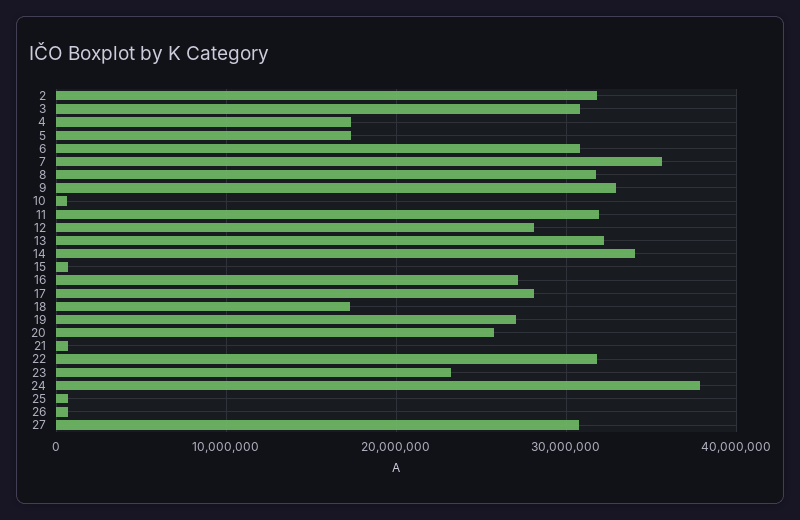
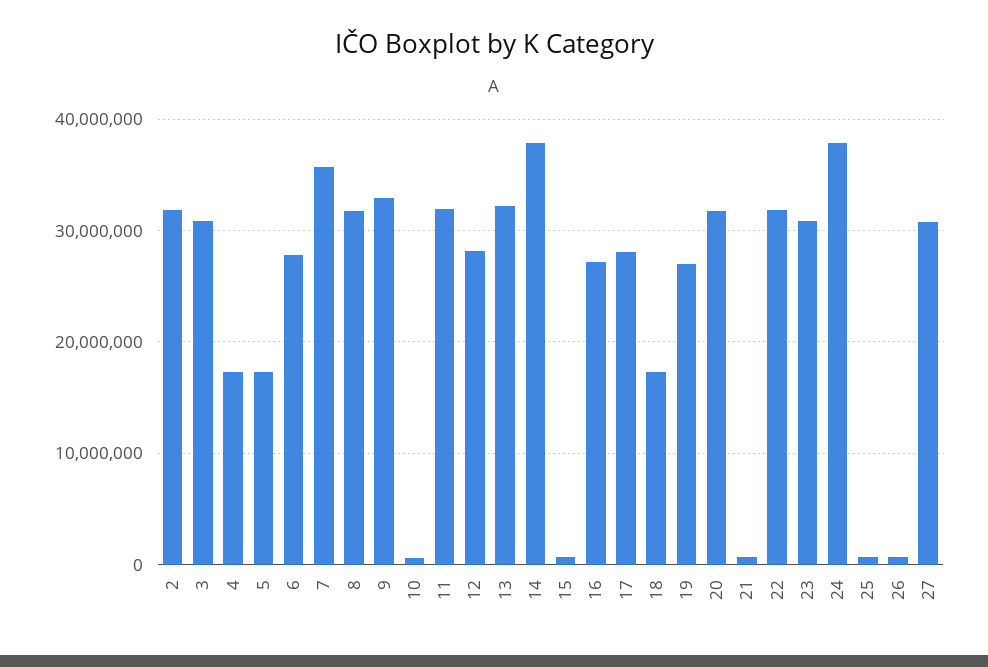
6: 31000000 -> 28000000
14: 34000000 -> 38000000
20: 26000000 -> 32000000
23: 23000000 -> 31000000

